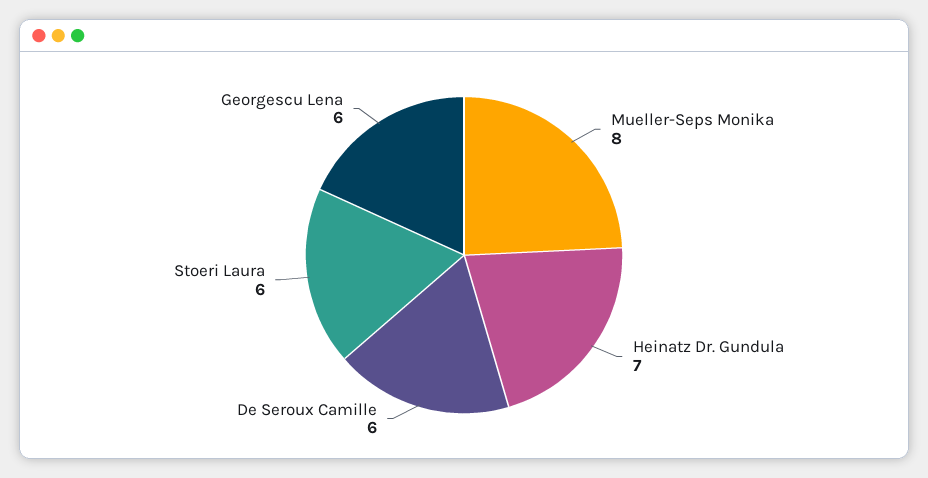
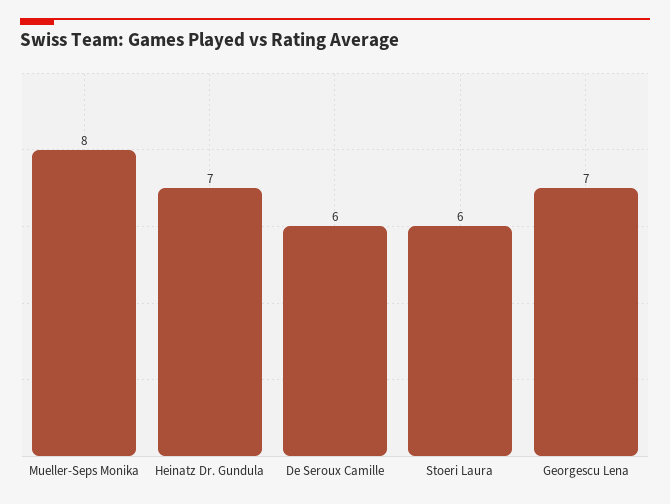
Georgescu Lena: 6 -> 7

